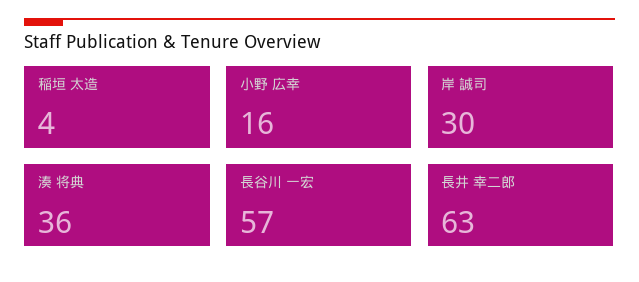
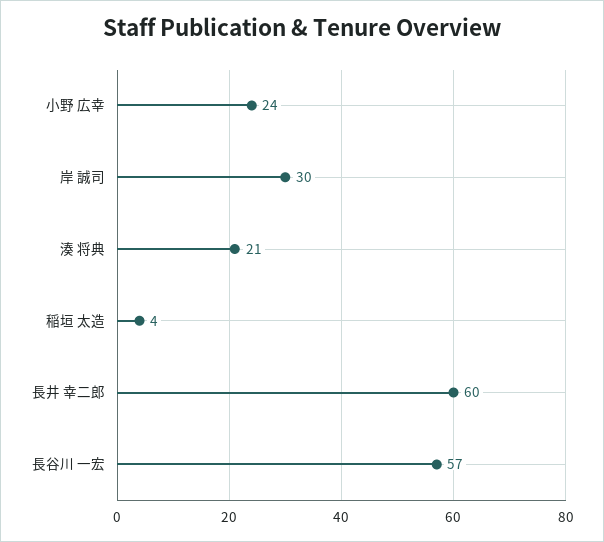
小野 広幸: 16 -> 24
湊 将典: 36 -> 21
長井 幸二郎: 63 -> 60

